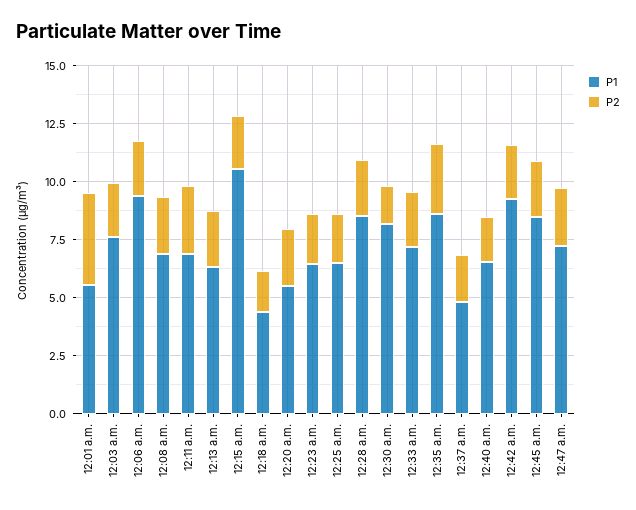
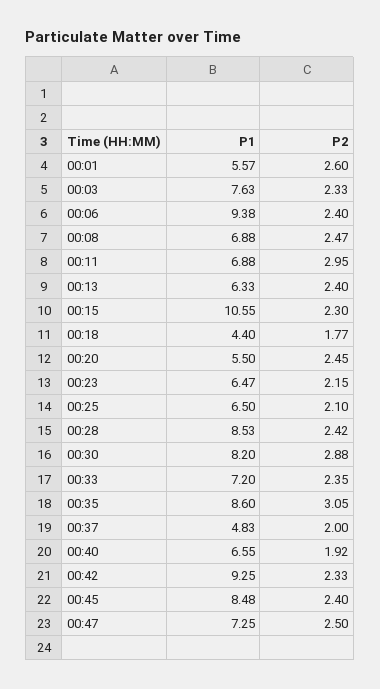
P2, 12:01 a.m.: 4 -> 2.6
P2, 12:30 a.m.: 1.5 -> 2.88

